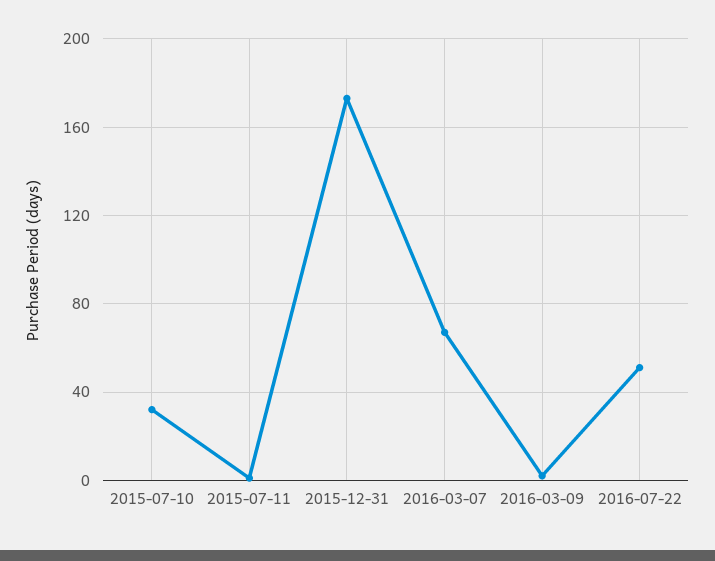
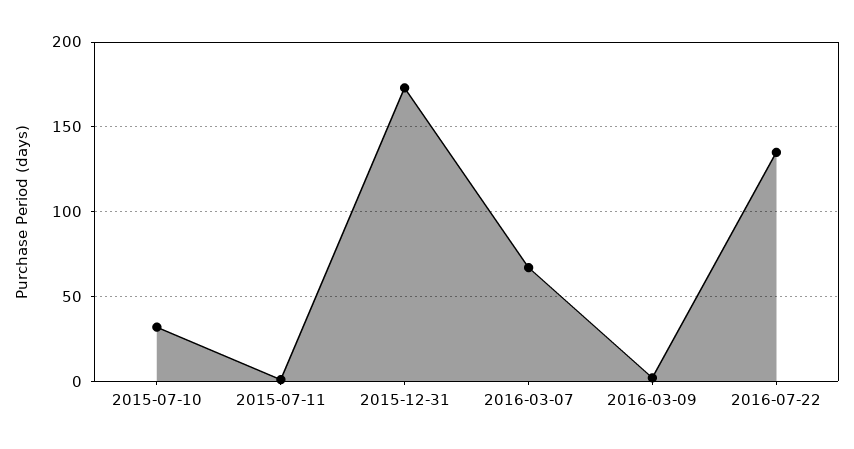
2016-07-22: 50 -> 135

